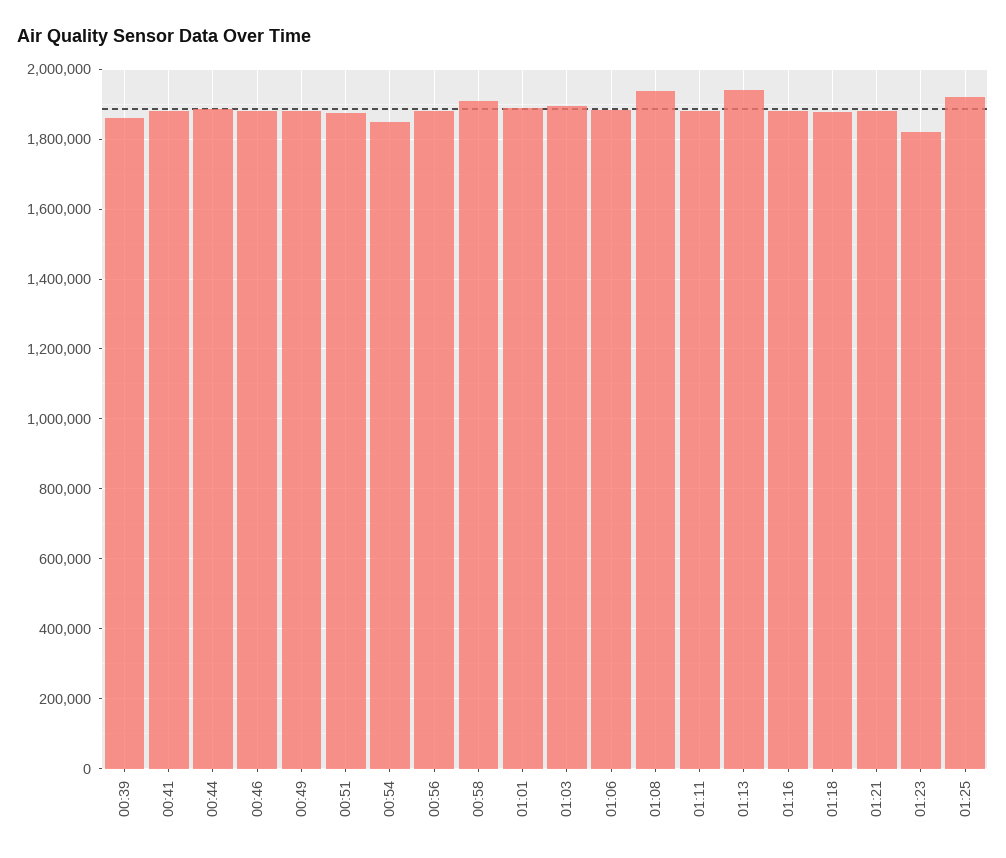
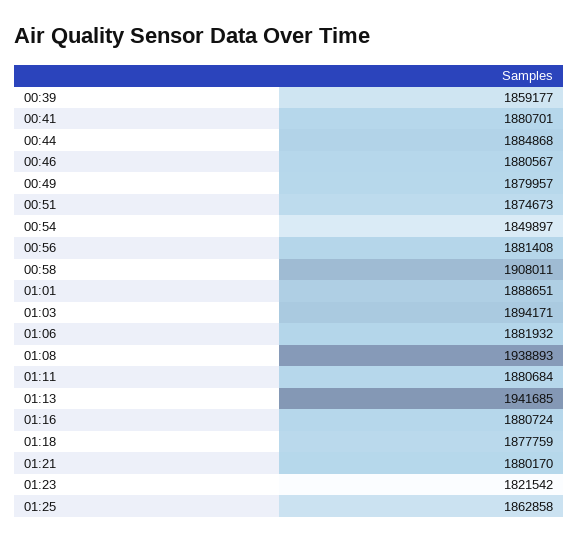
01:25: 1920000 -> 1862858

